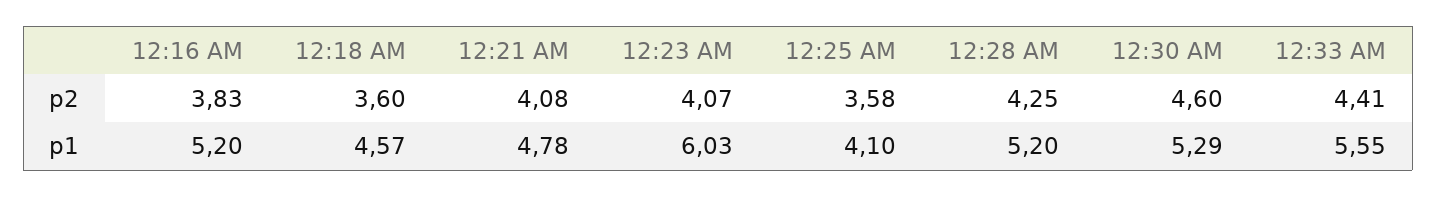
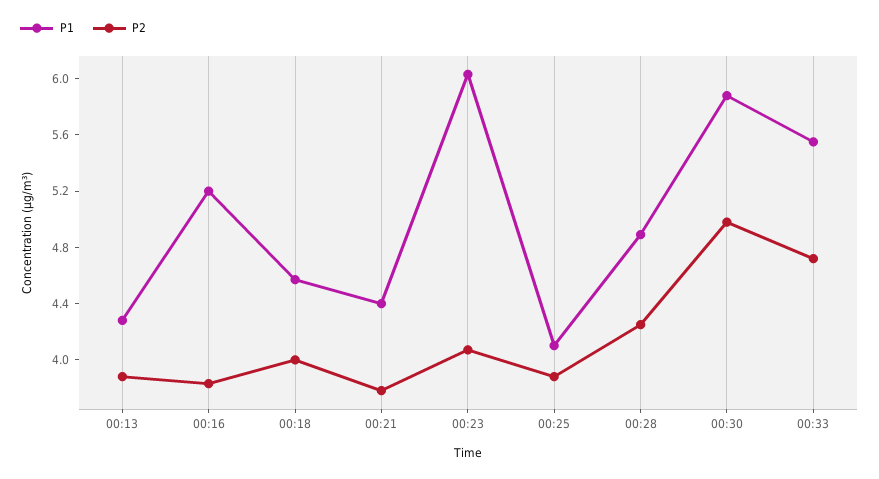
p2, 12:18 AM: 3.6 -> 4
p2, 12:21 AM: 4.08 -> 3.8
p2, 12:25 AM: 3.58 -> 3.9
p2, 12:30 AM: 4.6 -> 5
p2, 12:33 AM: 4.41 -> 4.7
p1, 12:21 AM: 4.78 -> 4.4
p1, 12:28 AM: 5.2 -> 4.9
p1, 12:30 AM: 5.29 -> 5.9
p1, 00:13: none -> 4.3
p2, 00:13: none -> 3.9

